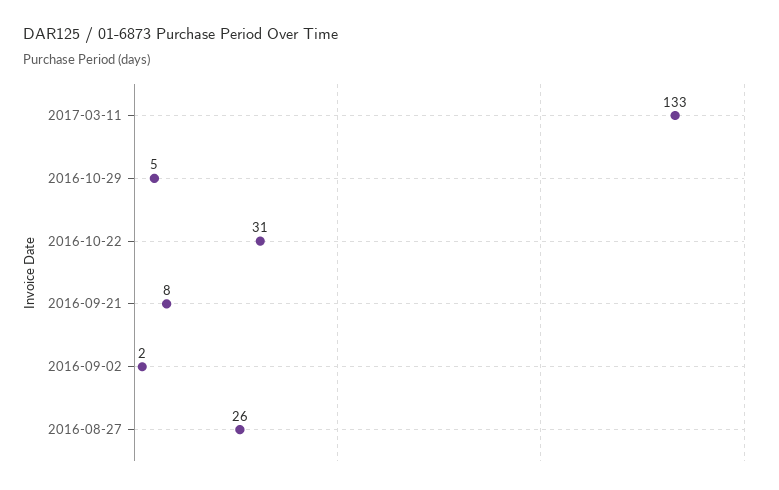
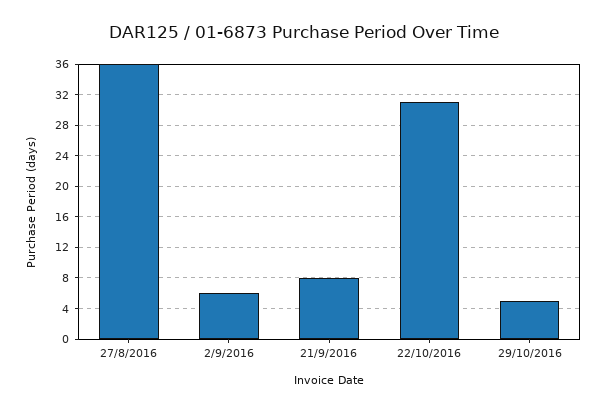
2017-03-11: 133 -> none
2016-09-02: 2 -> 6
2016-08-27: 26 -> 36

